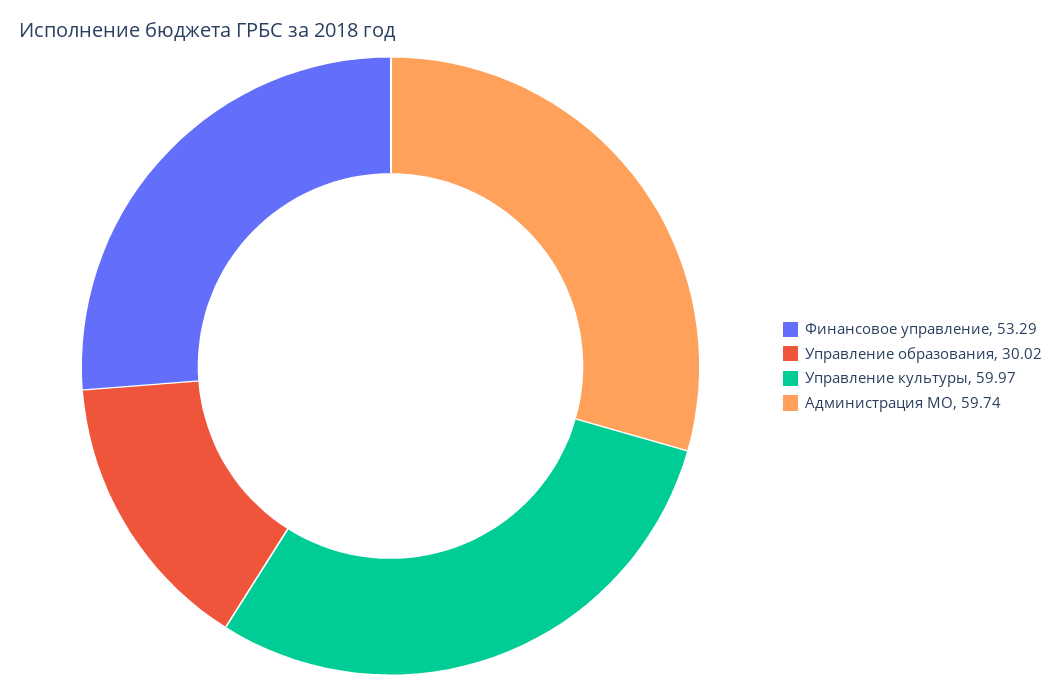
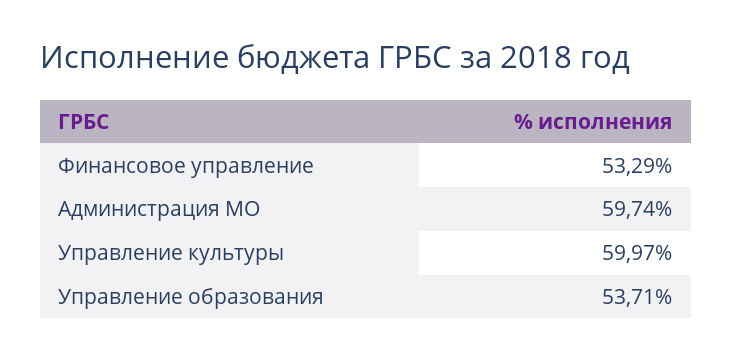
Управление образования: 30.02 -> 53.71

